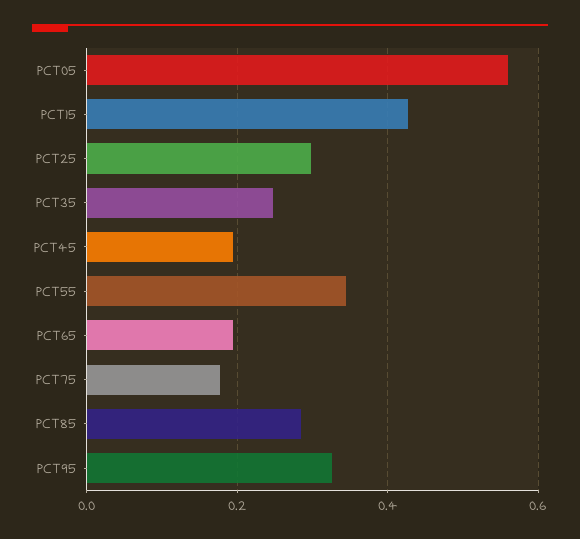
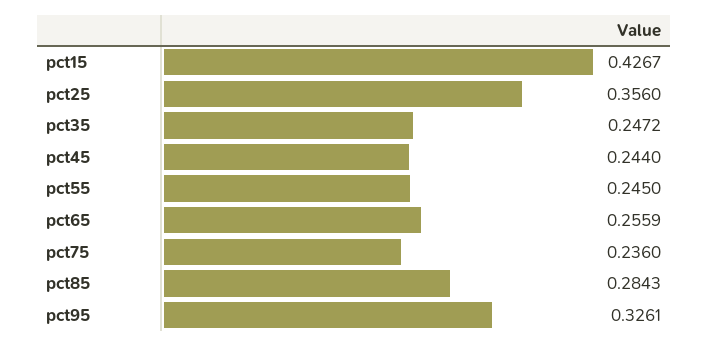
PCT05: 0.56 -> none
PCT25: 0.3 -> 0.356
PCT45: 0.2 -> 0.244
PCT55: 0.34 -> 0.245
PCT65: 0.2 -> 0.2559
PCT75: 0.18 -> 0.236

